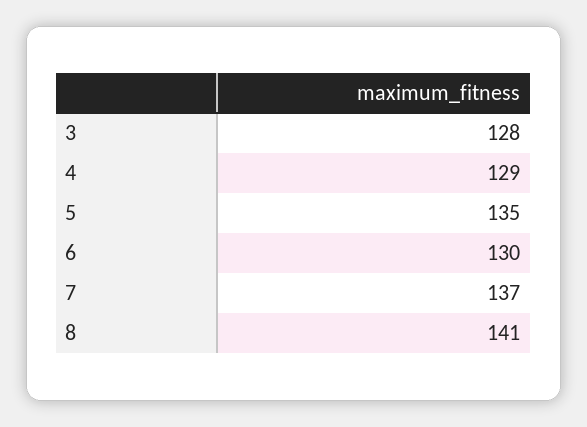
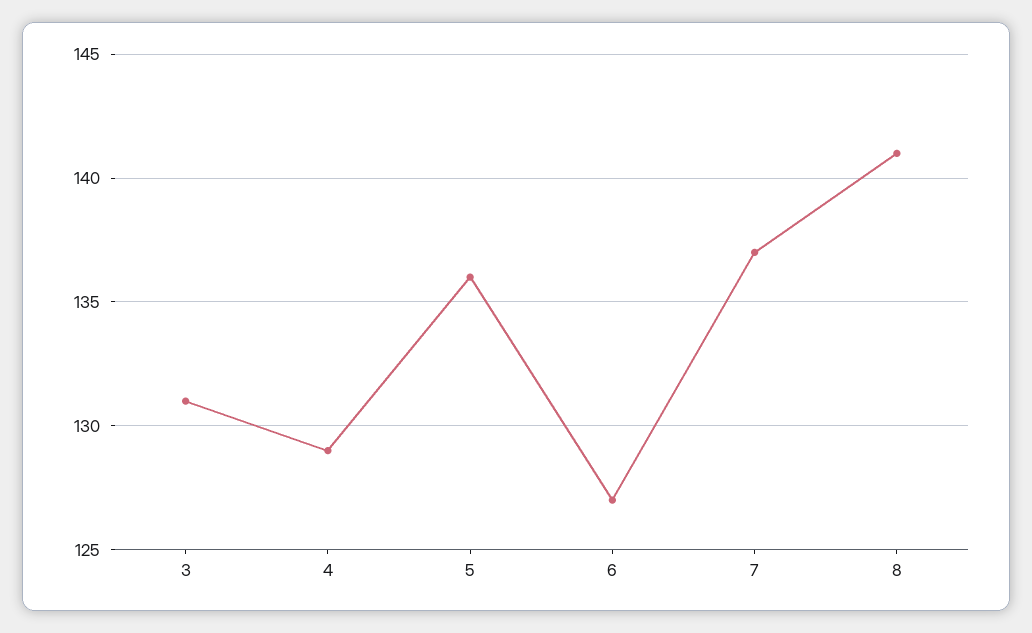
3: 128 -> 131
5: 135 -> 136
6: 130 -> 127

